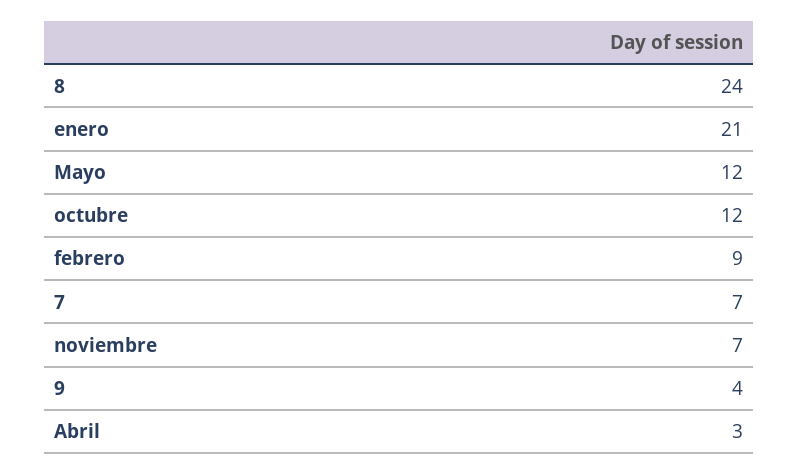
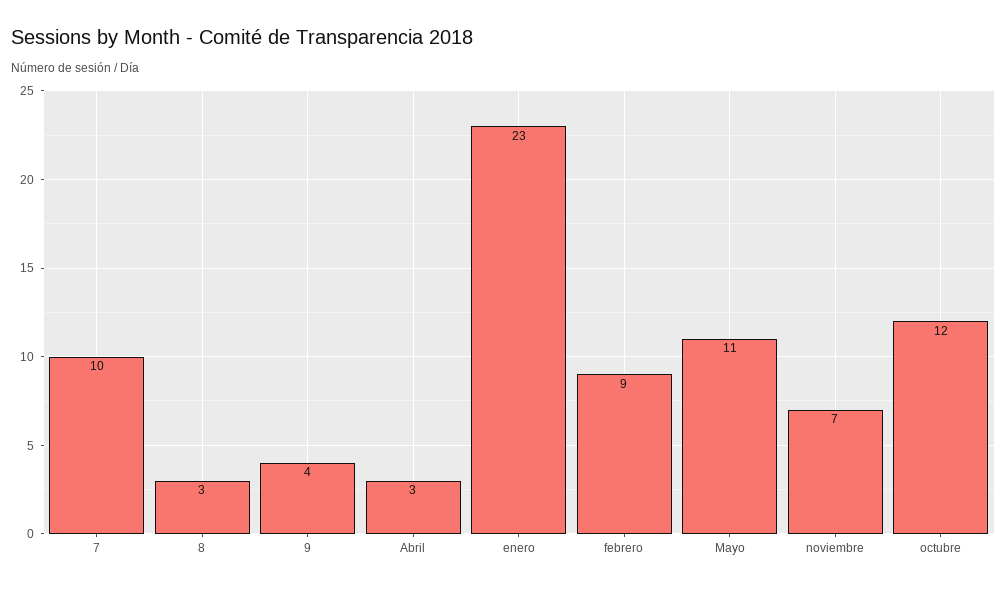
8: 24 -> 3
enero: 21 -> 23
Mayo: 12 -> 11
7: 7 -> 10

